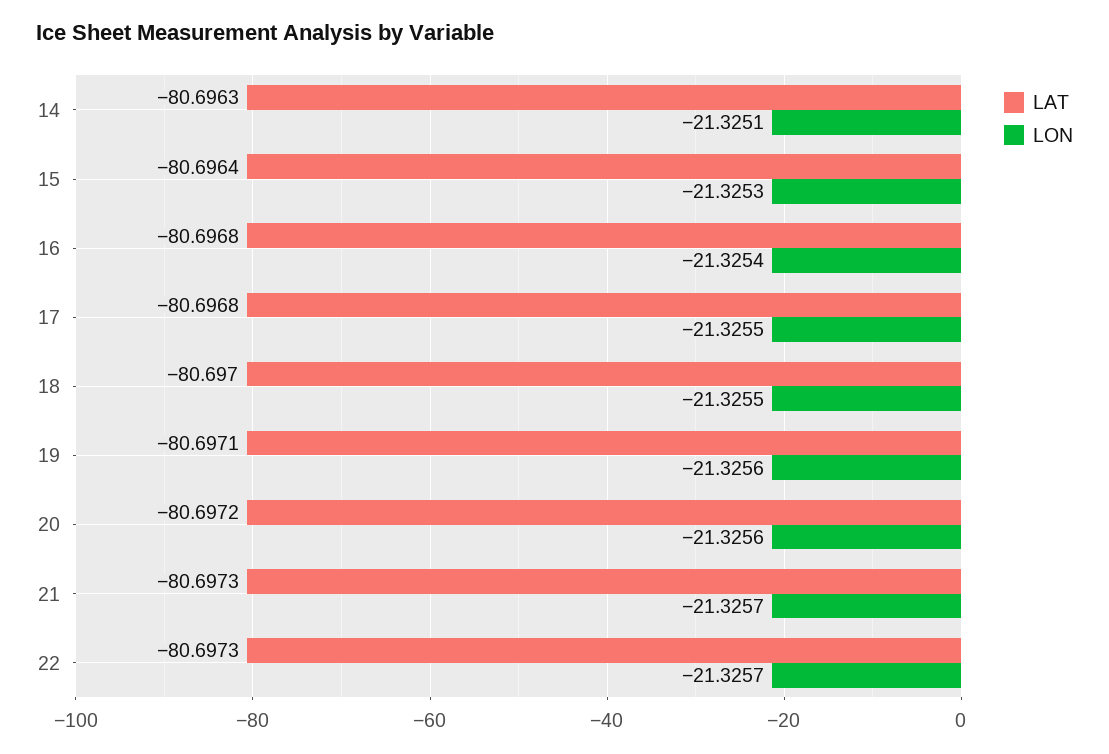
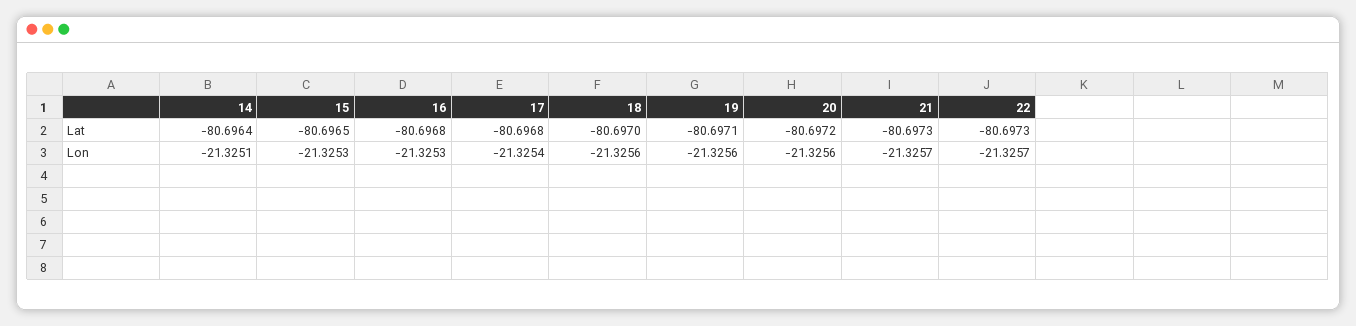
LAT, 14: -80.6963 -> -80.6964
LAT, 15: -80.6964 -> -80.6965
LON, 16: -21.3254 -> -21.3253
LON, 17: -21.3255 -> -21.3254
LON, 18: -21.3255 -> -21.3256

